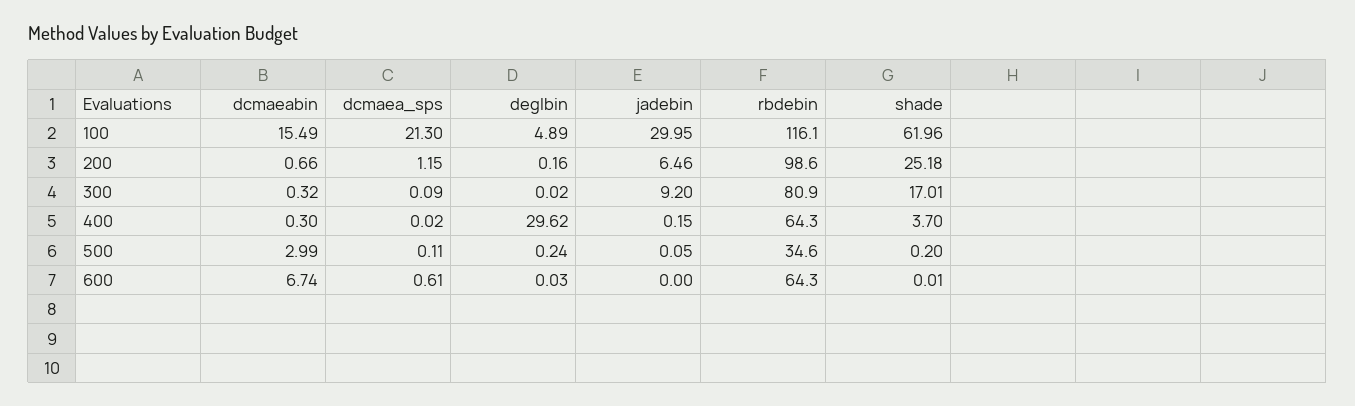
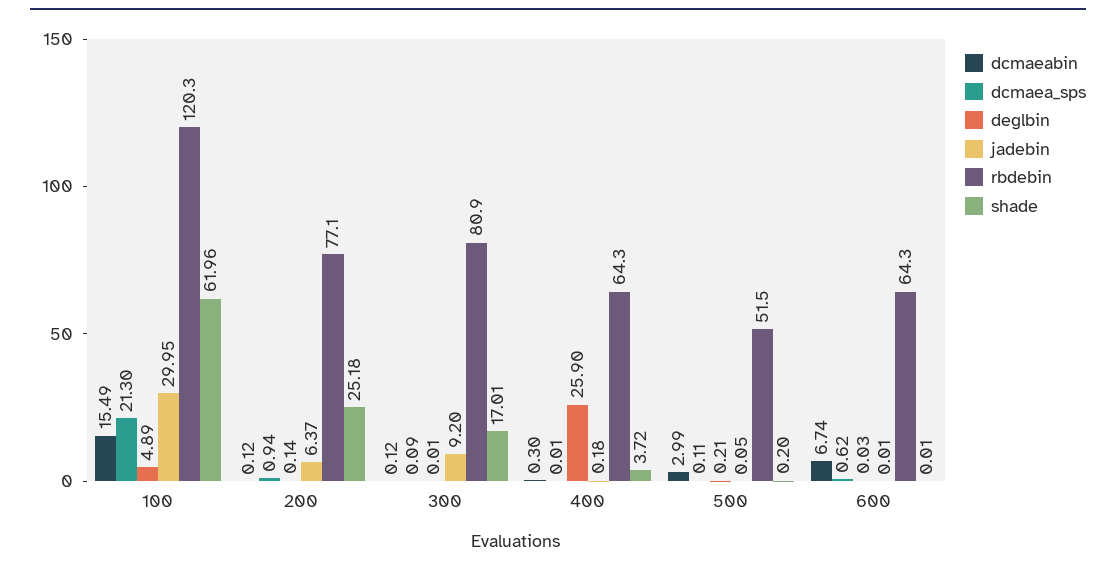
rbdebin, 100: 116.1 -> 120.3
dcmaeabin, 200: 0.66 -> 0.12
dcmaea_sps, 200: 1.15 -> 0.94
deglbin, 200: 0.16 -> 0.14
jadebin, 200: 6.46 -> 6.37
rbdebin, 200: 98.6 -> 77.1
dcmaeabin, 300: 0.32 -> 0.12
deglbin, 300: 0.02 -> 0.01
dcmaea_sps, 400: 0.02 -> 0.01
deglbin, 400: 29.62 -> 25.9
jadebin, 400: 0.15 -> 0.18
shade, 400: 3.7 -> 3.72
deglbin, 500: 0.24 -> 0.21
rbdebin, 500: 34.6 -> 51.5
dcmaea_sps, 600: 0.61 -> 0.62
jadebin, 600: 0 -> 0.01

